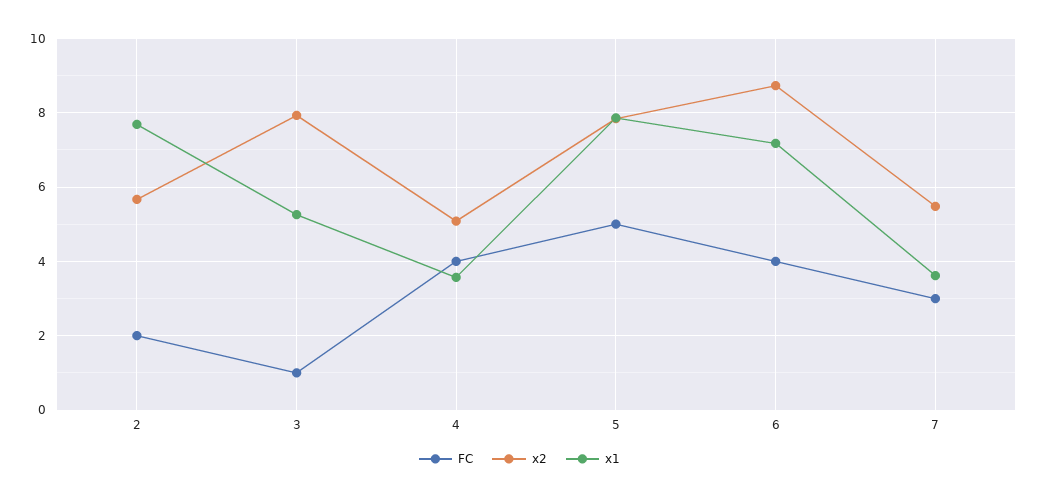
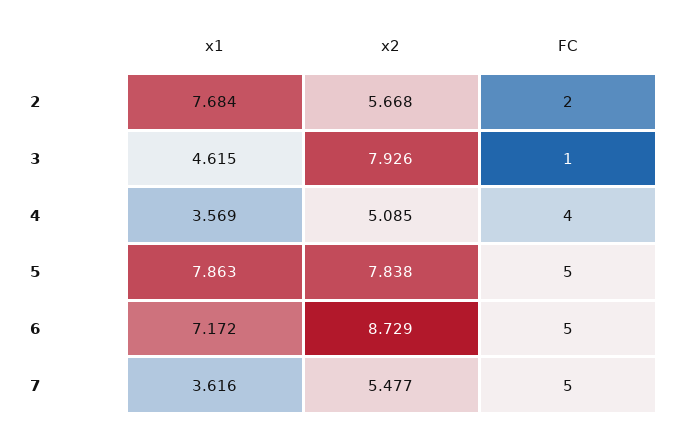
x1, 3: 5.2 -> 4.615
FC, 6: 4 -> 5
FC, 7: 3 -> 5

